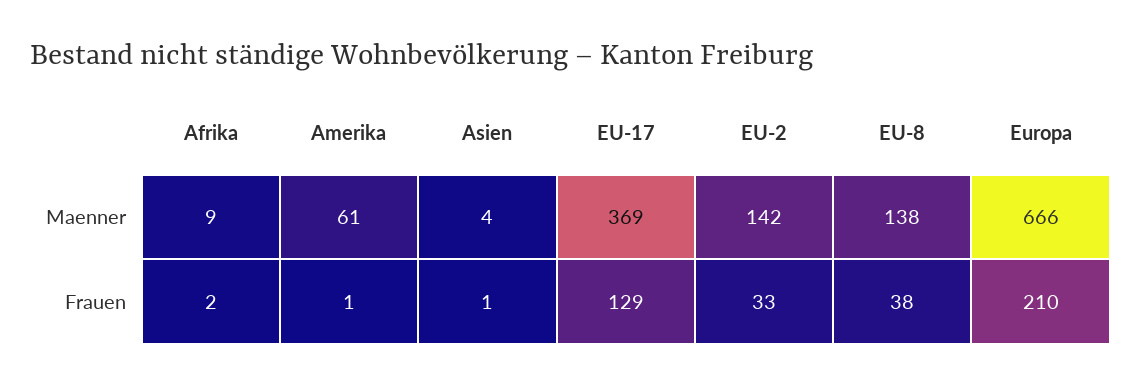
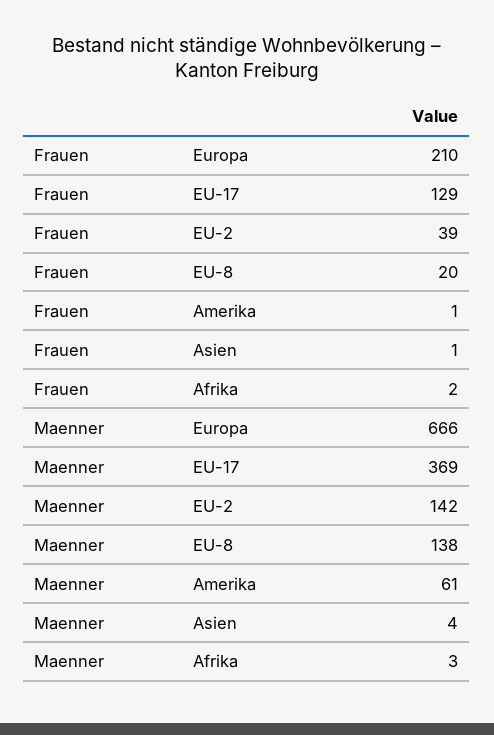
Afrika, Maenner: 9 -> 3
EU-2, Frauen: 33 -> 39
EU-8, Frauen: 38 -> 20

